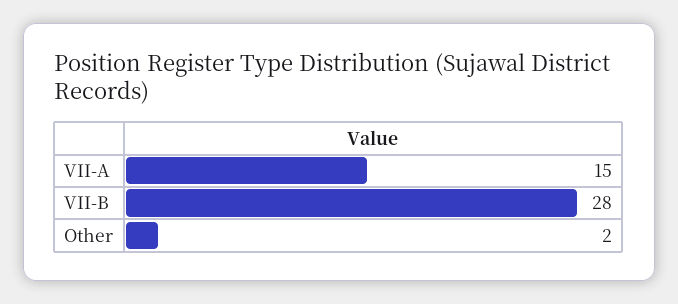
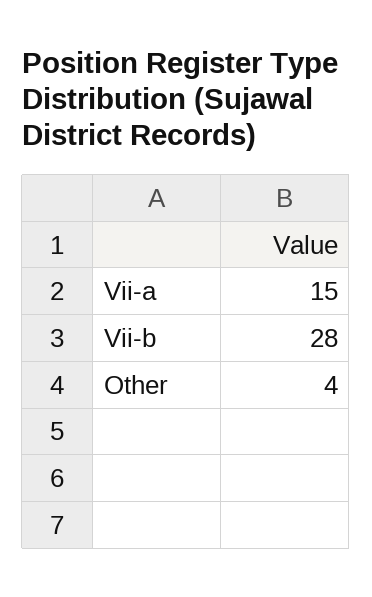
Other: 2 -> 4

